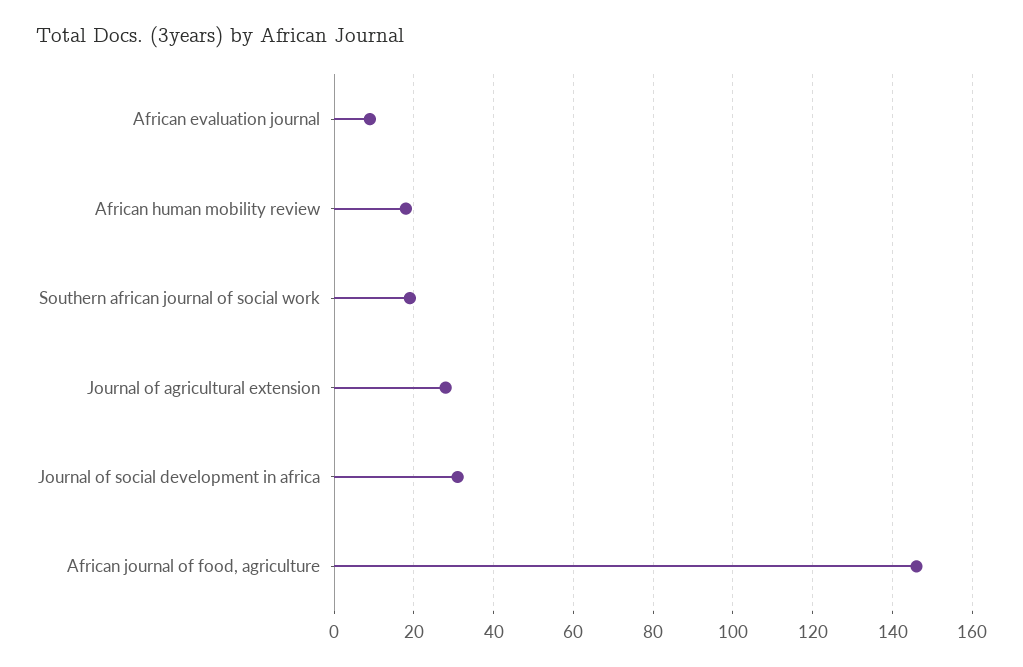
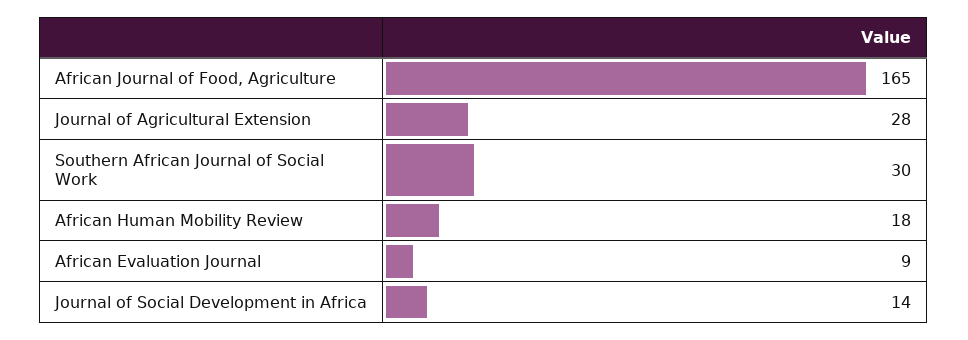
Southern african journal of social work: 20 -> 30
Journal of social development in africa: 30 -> 14
African journal of food, agriculture: 145 -> 165

